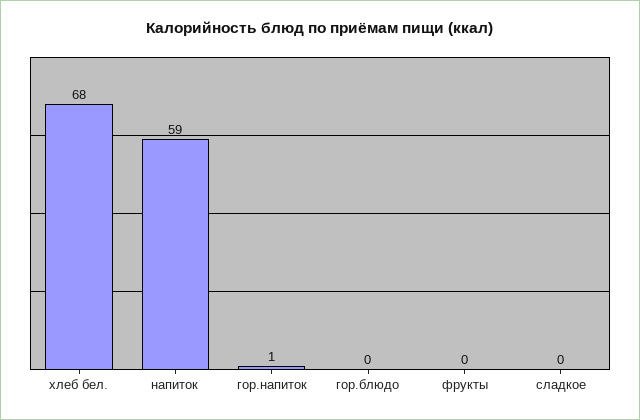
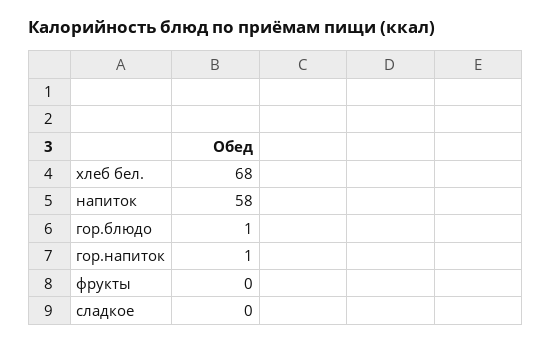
напиток: 59 -> 58
гор.блюдо: 0 -> 1

